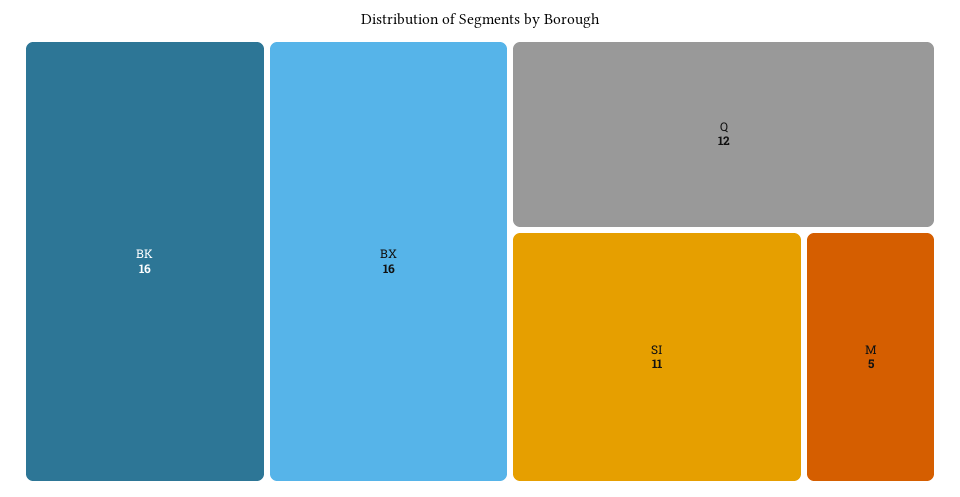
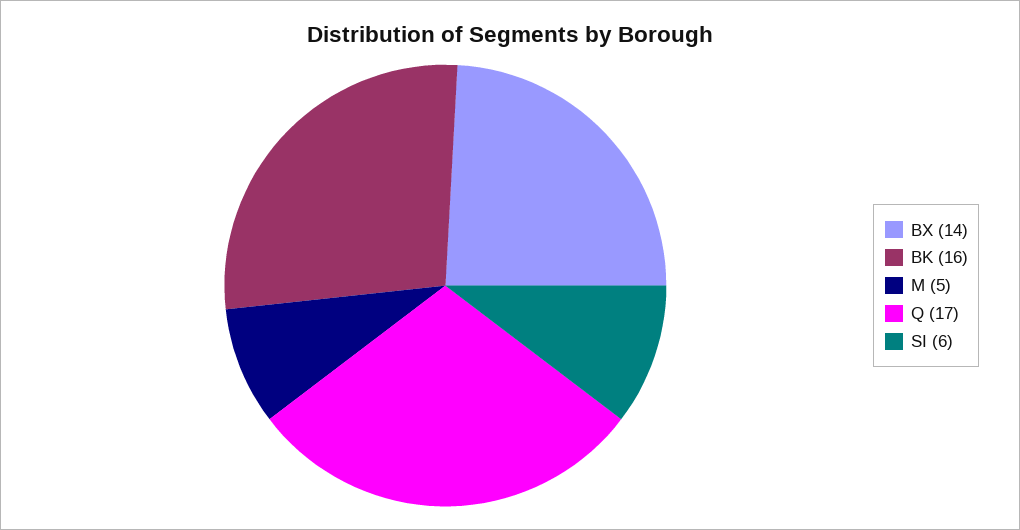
BX: 16 -> 14
Q: 12 -> 17
SI: 11 -> 6

